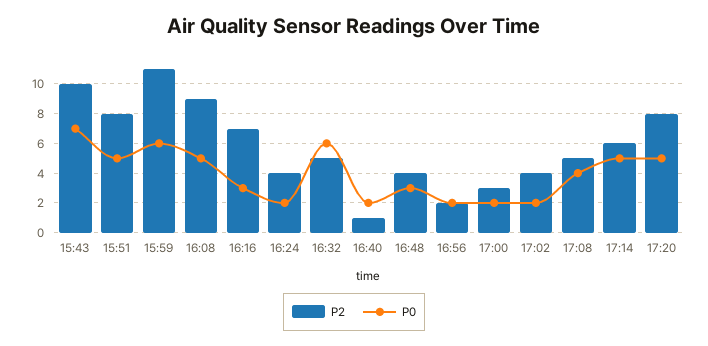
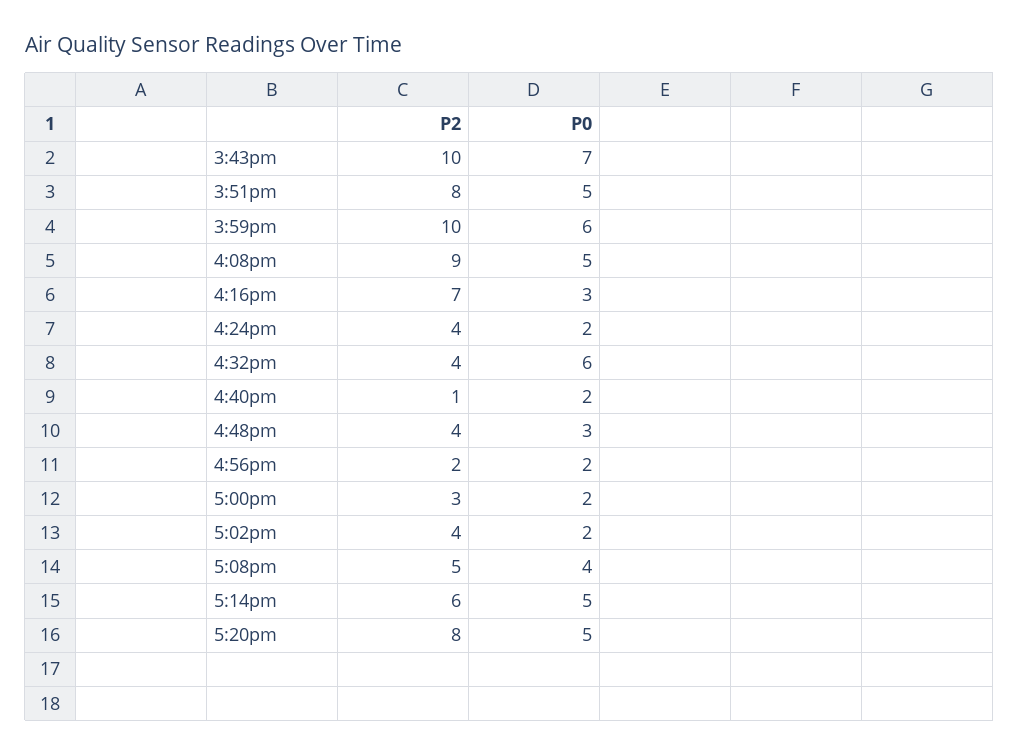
P2, 15:59: 11 -> 10
P2, 16:32: 5 -> 4

